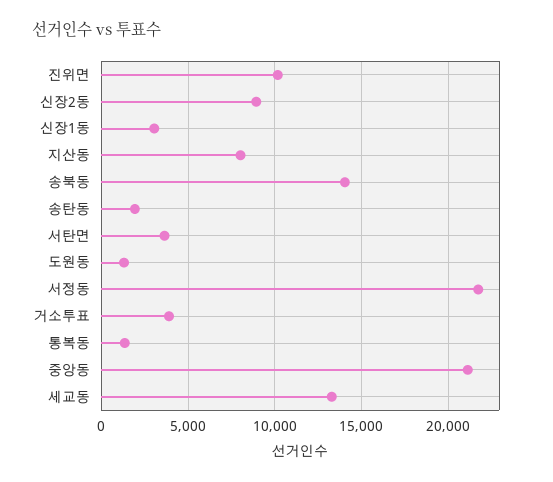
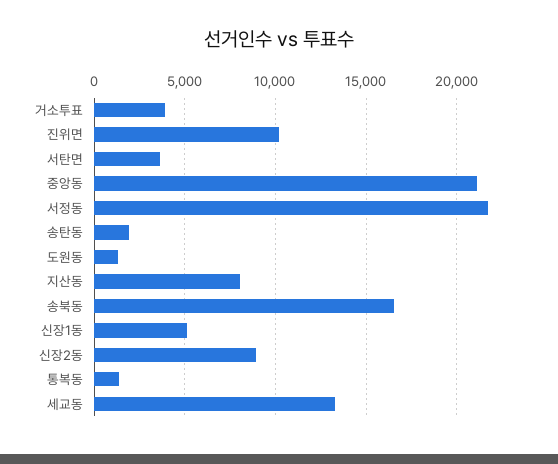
신장1동: 3000 -> 5000
송북동: 14000 -> 16500

